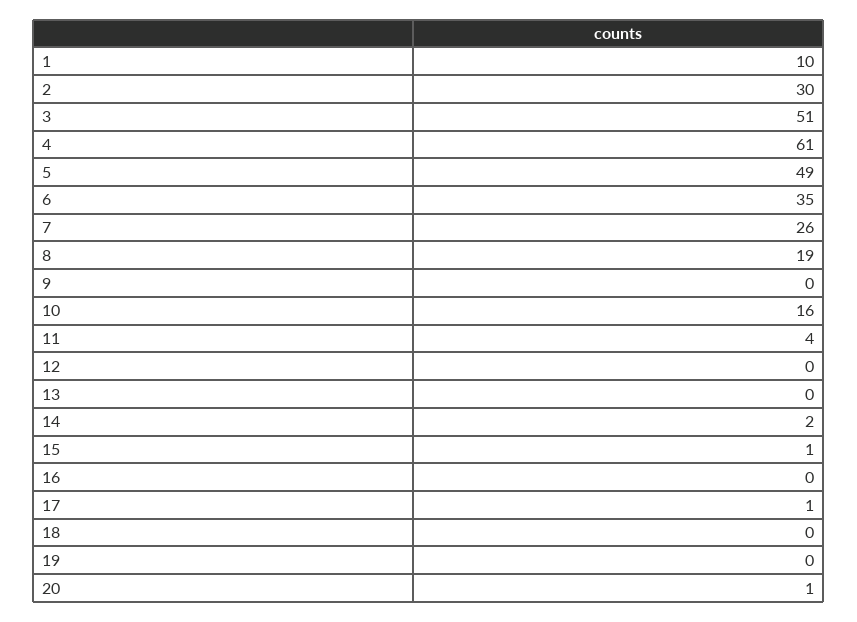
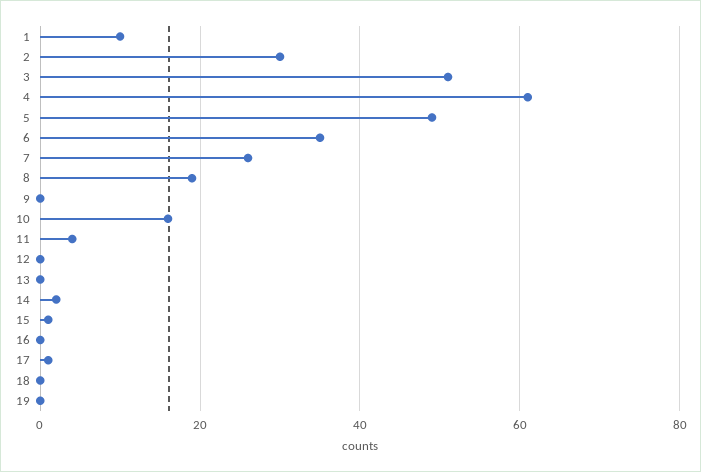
20: 1 -> none

